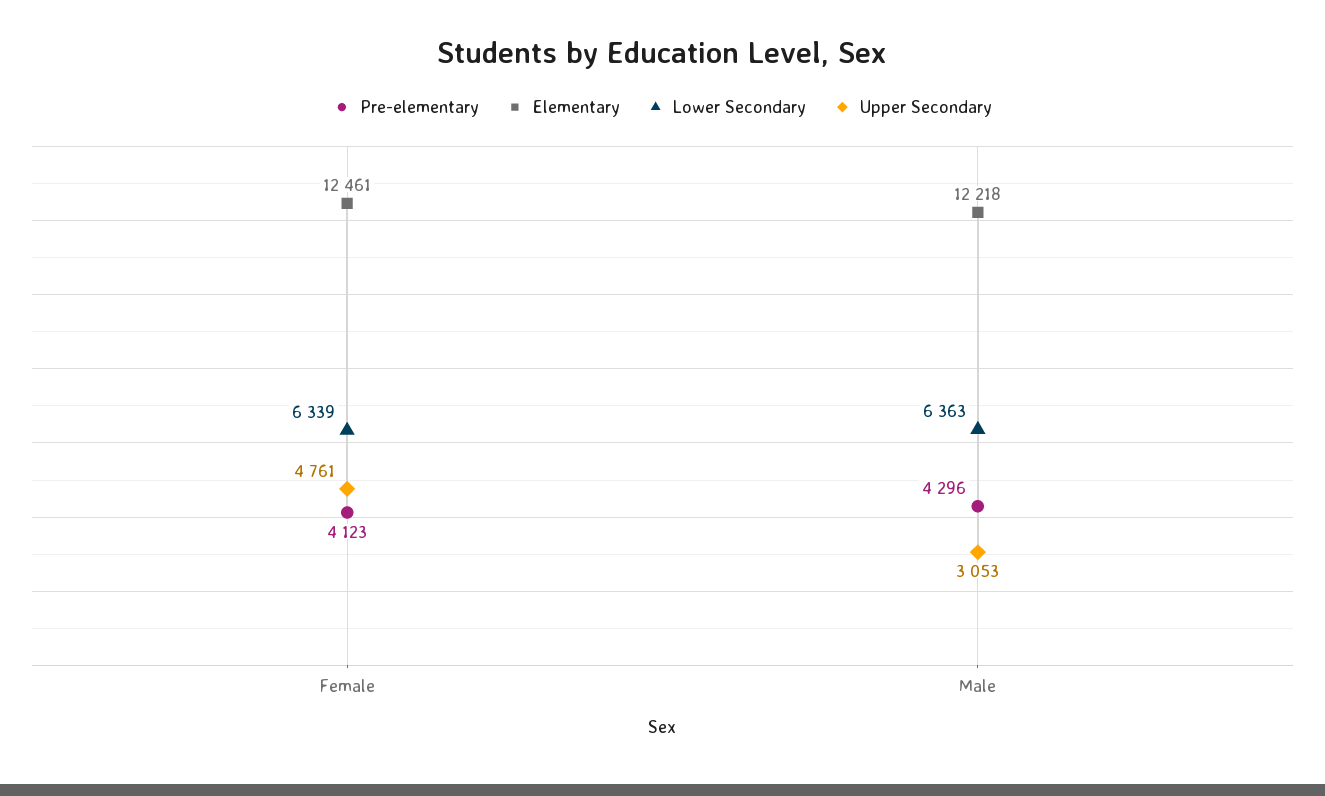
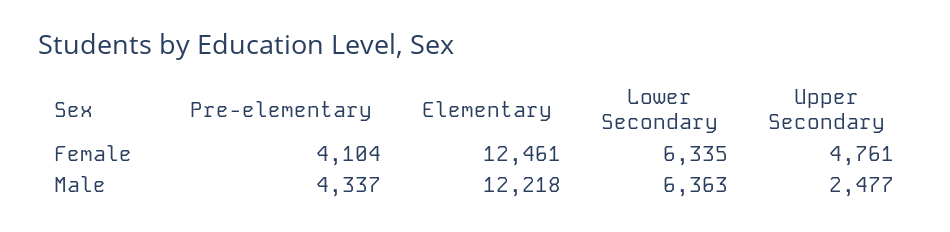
Pre-elementary, Female: 4123 -> 4104
Lower Secondary, Female: 6339 -> 6335
Pre-elementary, Male: 4296 -> 4337
Upper Secondary, Male: 3053 -> 2477

